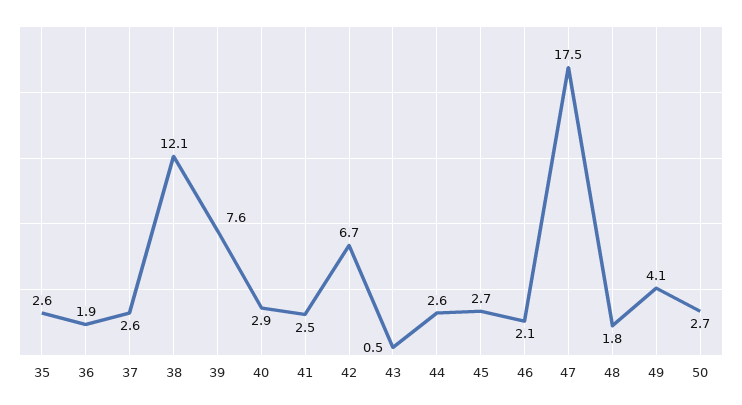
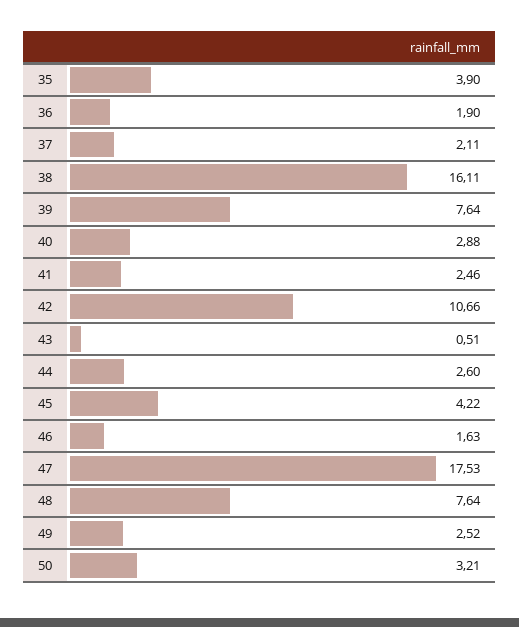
35: 2.6 -> 3.9
37: 2.6 -> 2.11
38: 12.1 -> 16.11
42: 6.7 -> 10.66
45: 2.7 -> 4.22
46: 2.1 -> 1.63
48: 1.8 -> 7.64
49: 4.1 -> 2.52
50: 2.7 -> 3.21

